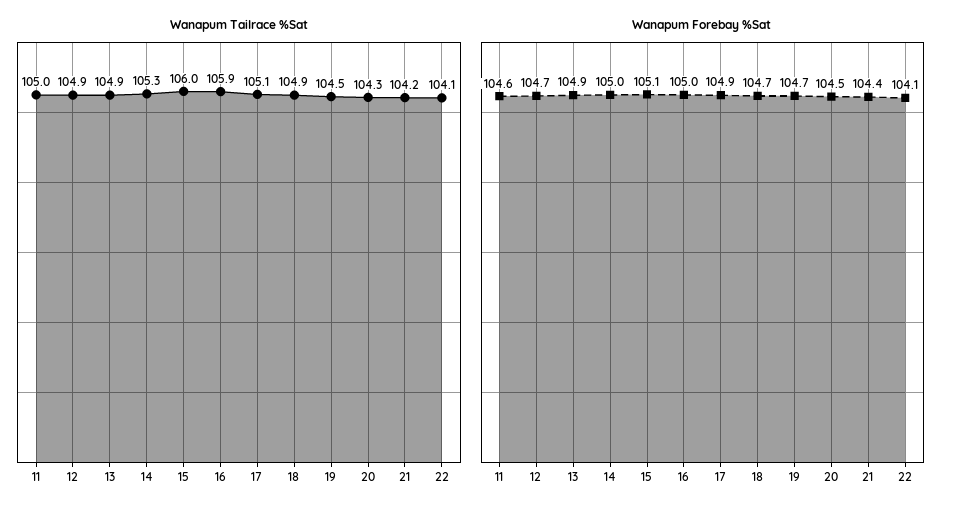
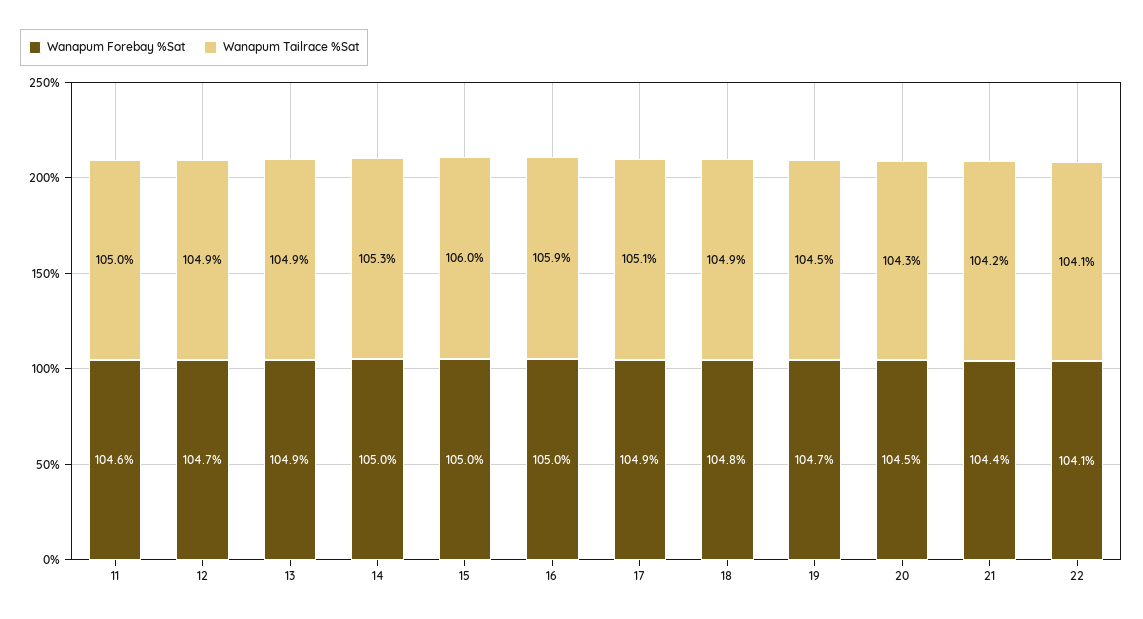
Wanapum Forebay %Sat, 15: 105.1 -> 105
Wanapum Forebay %Sat, 18: 104.7 -> 104.8

